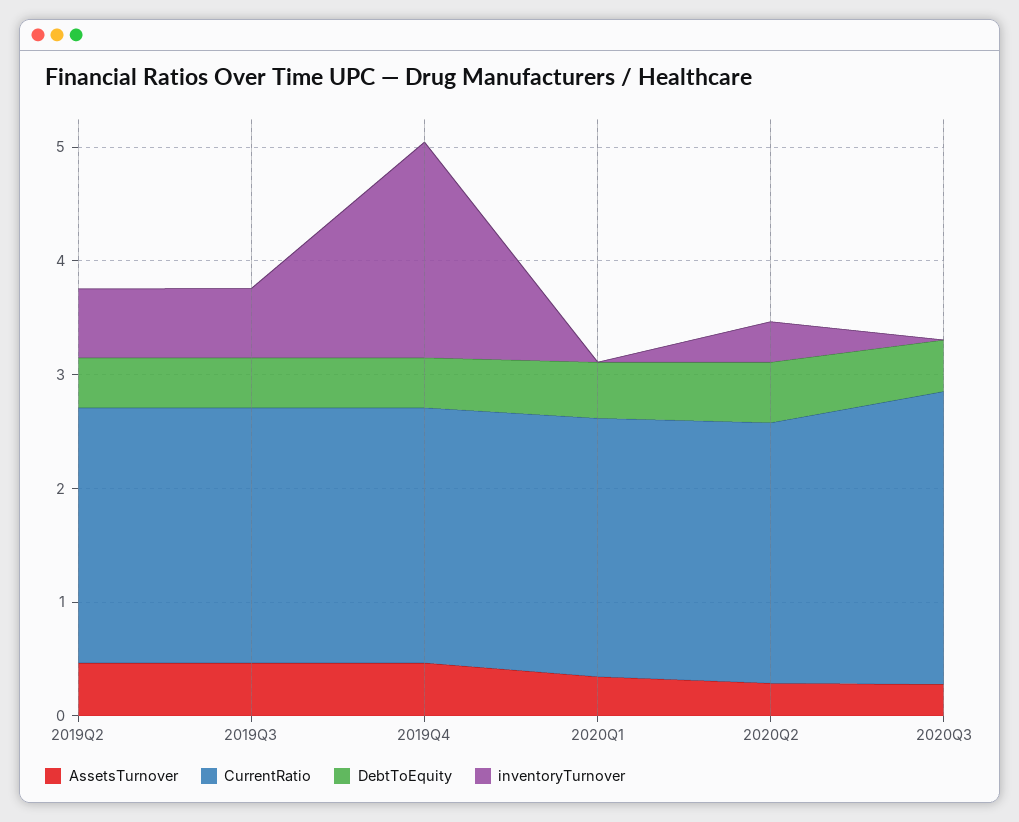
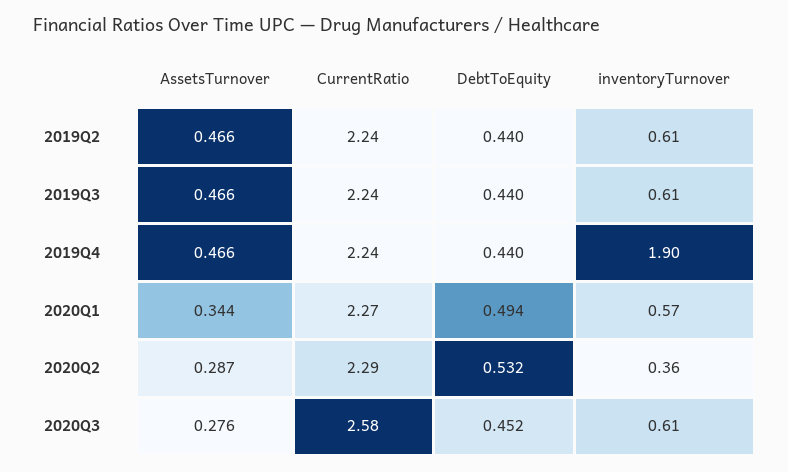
inventoryTurnover, 2020Q1: 0 -> 0.57
inventoryTurnover, 2020Q3: 0 -> 0.61

